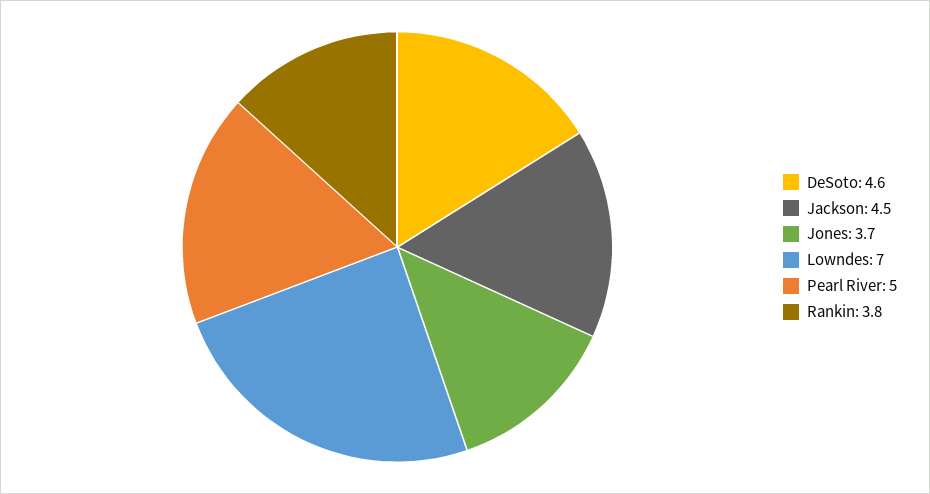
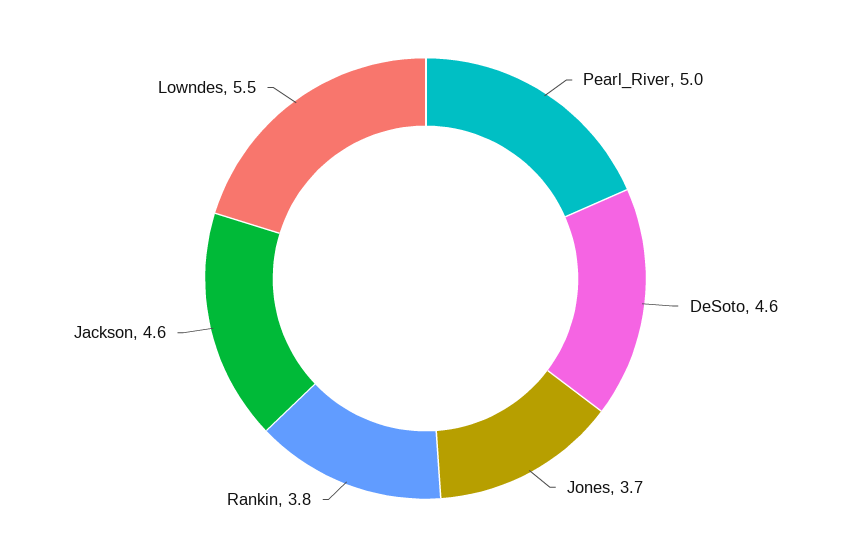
Jackson: 4.5 -> 4.6
Lowndes: 7 -> 5.5

